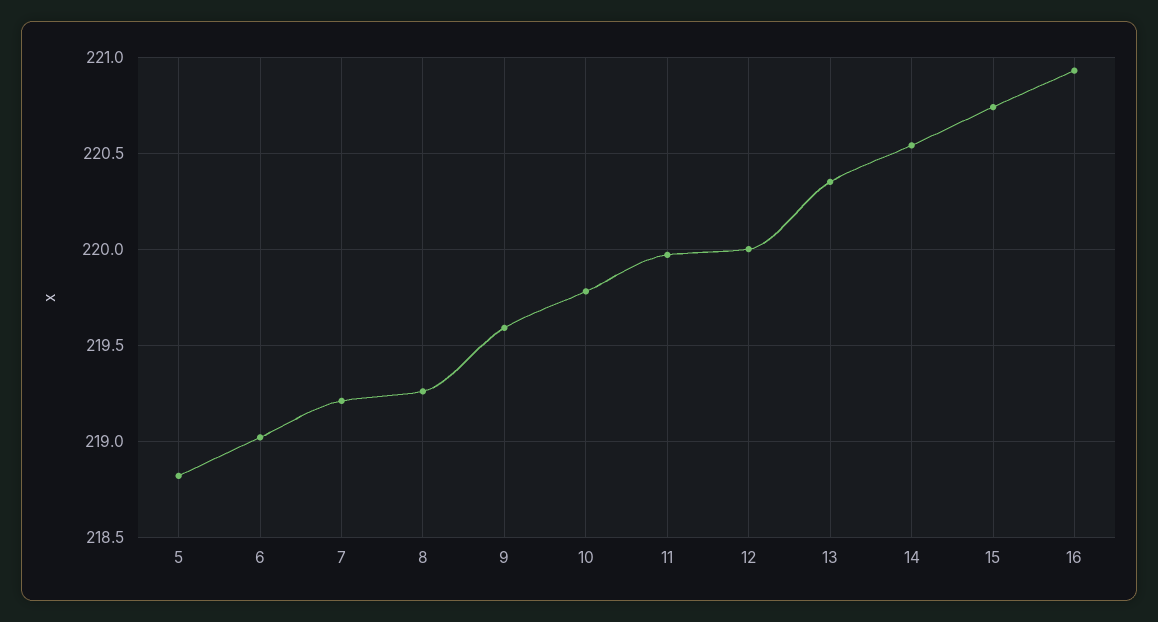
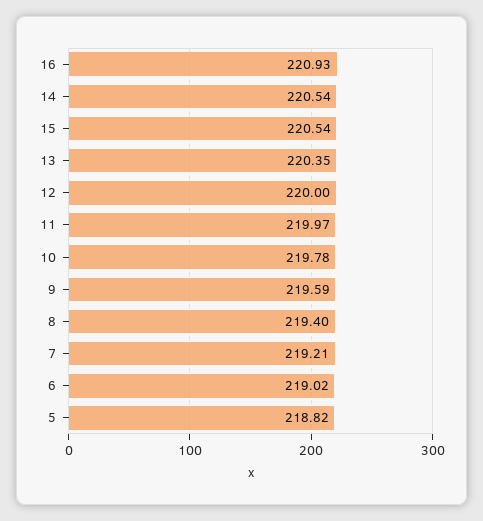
8: 219.25 -> 219.4
15: 220.75 -> 220.54

